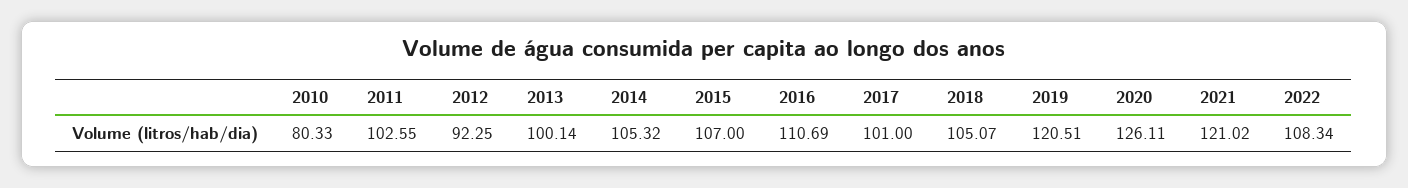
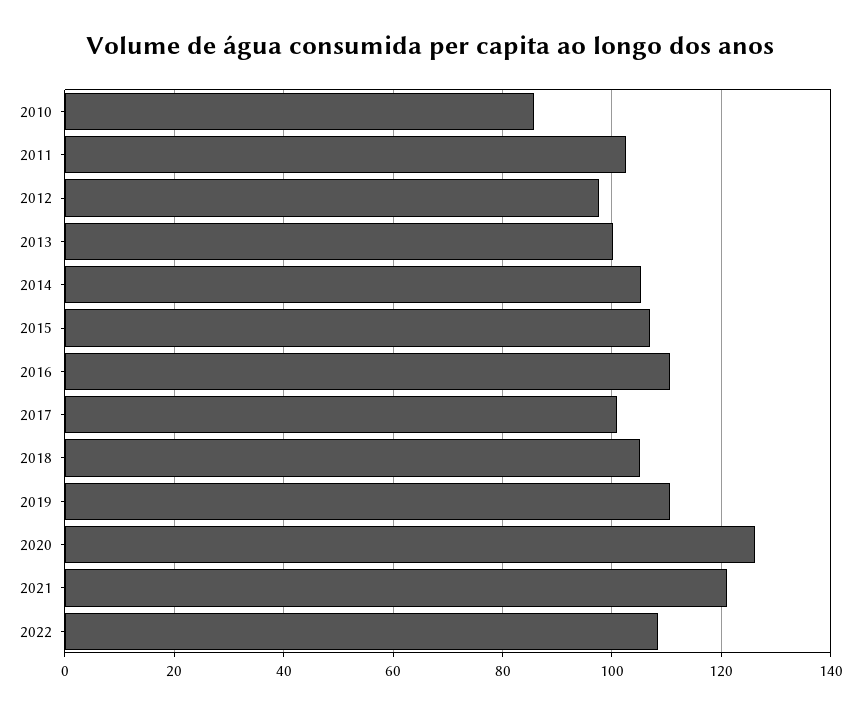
2010: 80.33 -> 86
2012: 92.25 -> 98
2019: 120.51 -> 110

